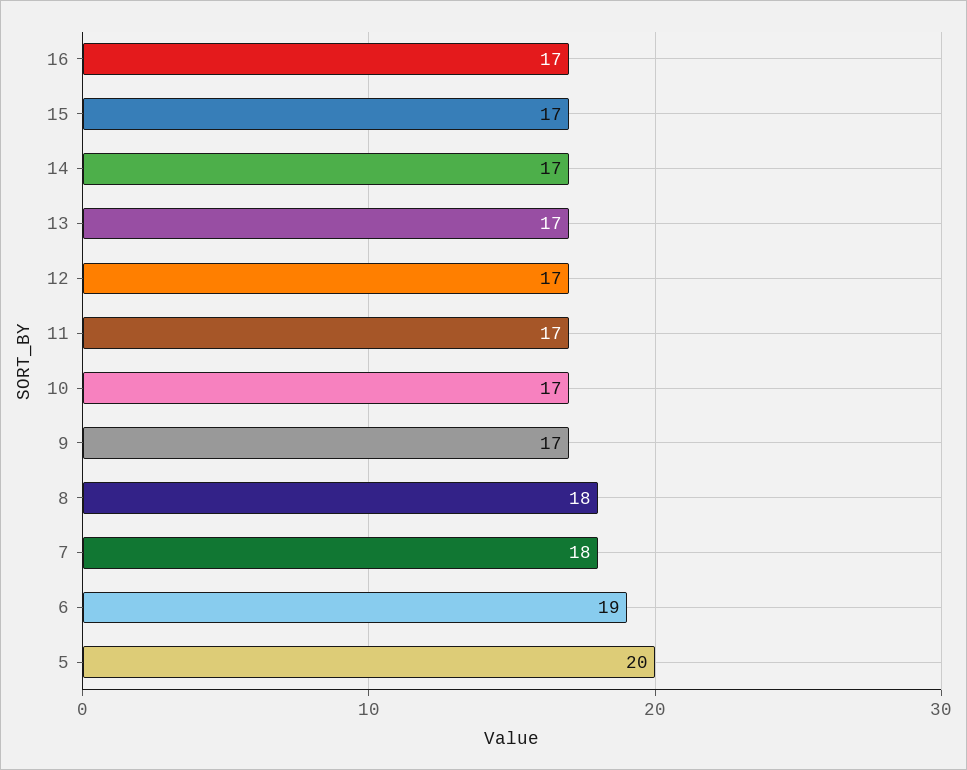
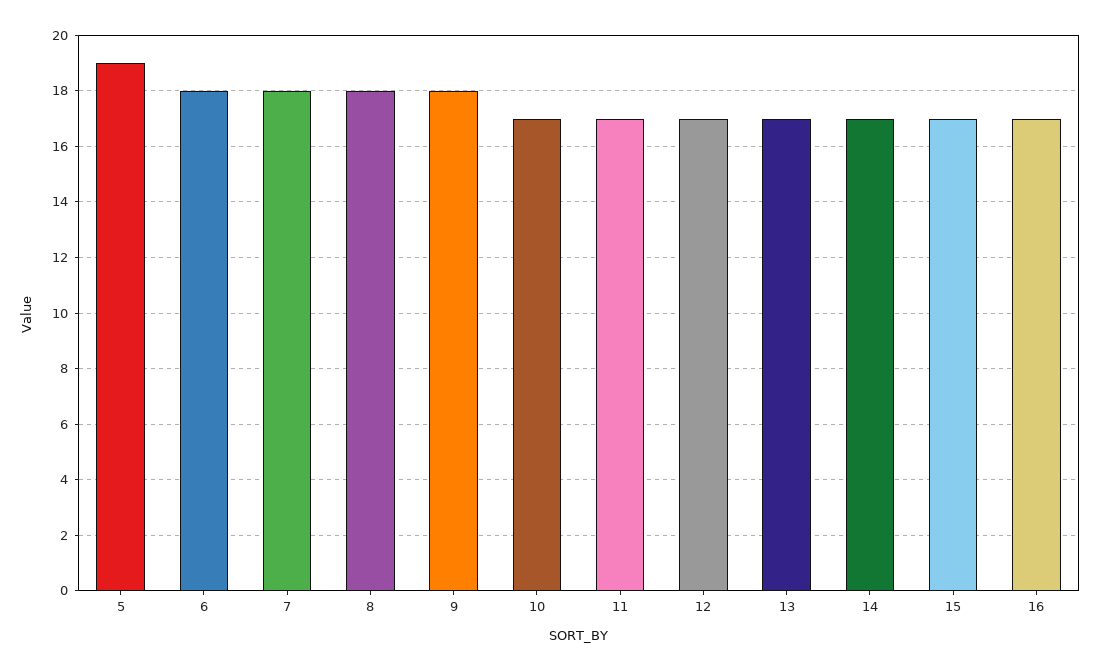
9: 17 -> 18
6: 19 -> 18
5: 20 -> 19

